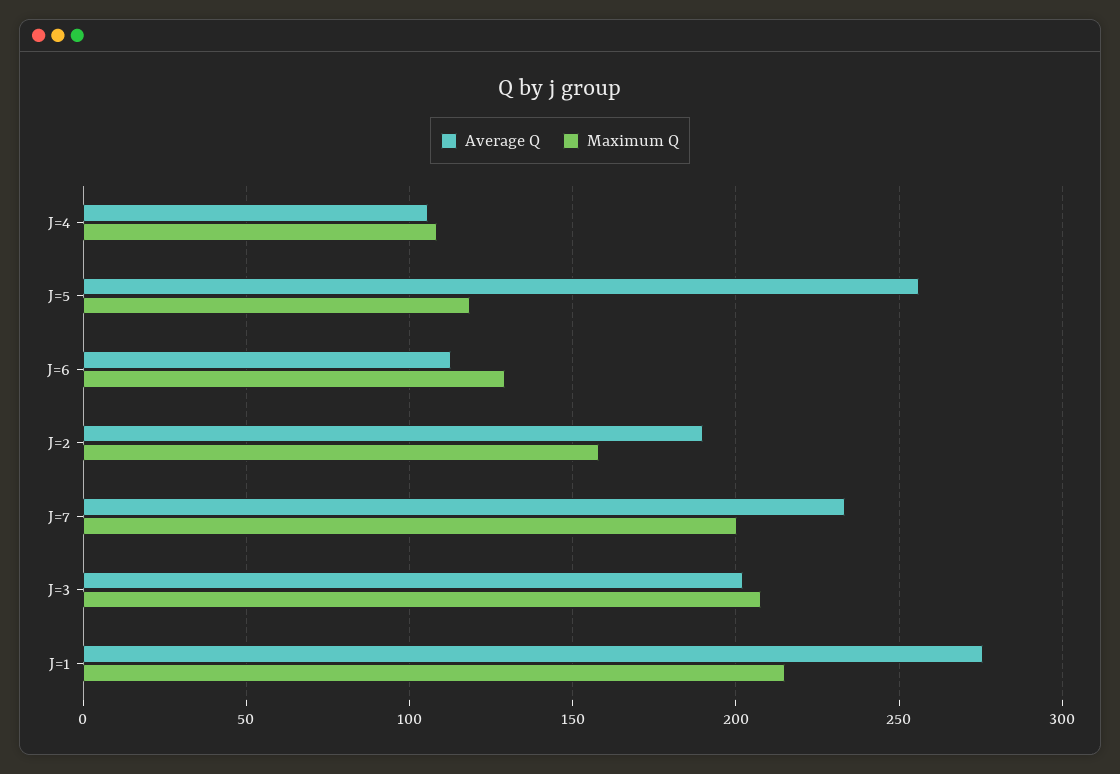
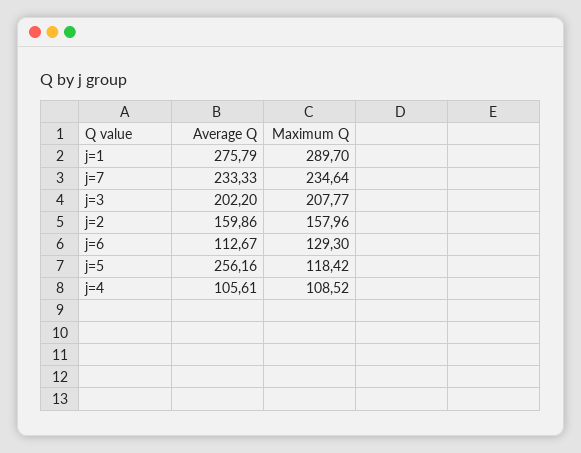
Average Q, J=2: 190 -> 159.86
Maximum Q, J=7: 200 -> 234.64
Maximum Q, J=1: 215 -> 289.7

